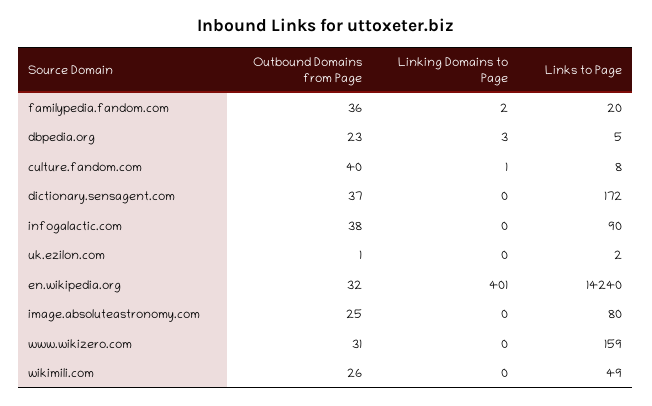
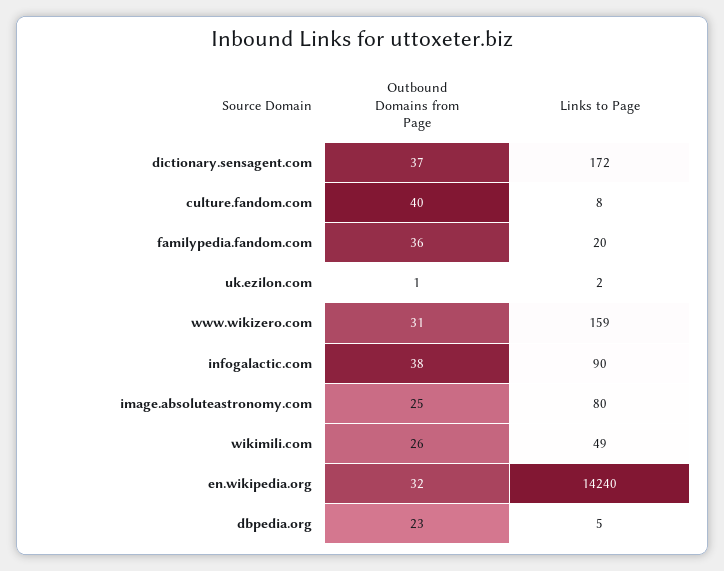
Linking Domains to Page, familypedia.fandom.com: 2 -> none
Linking Domains to Page, dbpedia.org: 3 -> none
Linking Domains to Page, culture.fandom.com: 1 -> none
Linking Domains to Page, dictionary.sensagent.com: 0 -> none
Linking Domains to Page, infogalactic.com: 0 -> none
Linking Domains to Page, uk.ezilon.com: 0 -> none
Linking Domains to Page, en.wikipedia.org: 401 -> none
Linking Domains to Page, image.absoluteastronomy.com: 0 -> none
Linking Domains to Page, www.wikizero.com: 0 -> none
Linking Domains to Page, wikimili.com: 0 -> none

